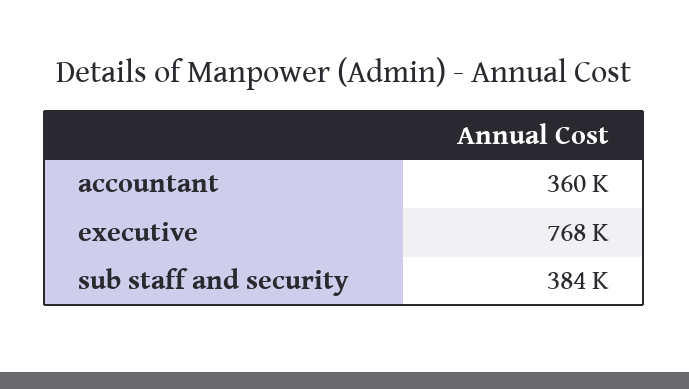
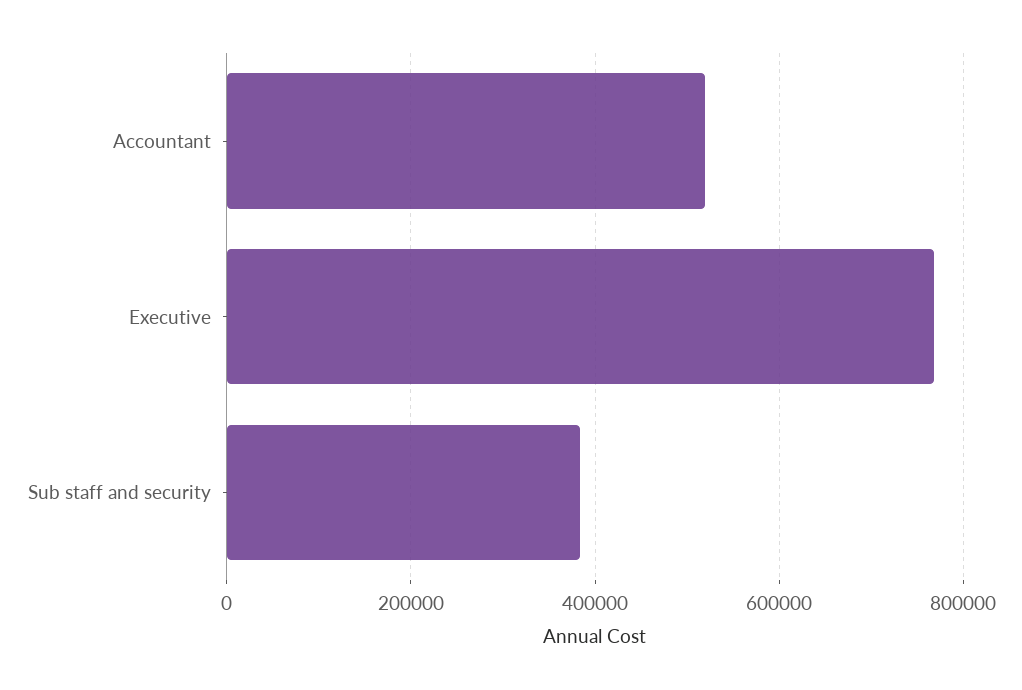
accountant: 360000 -> 520000

